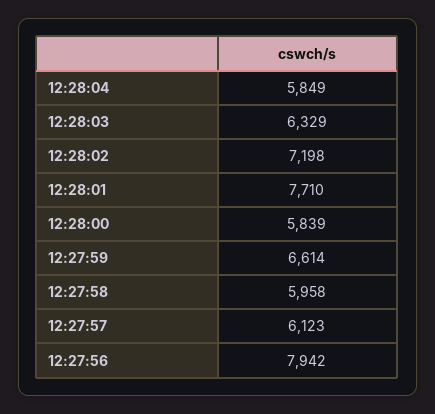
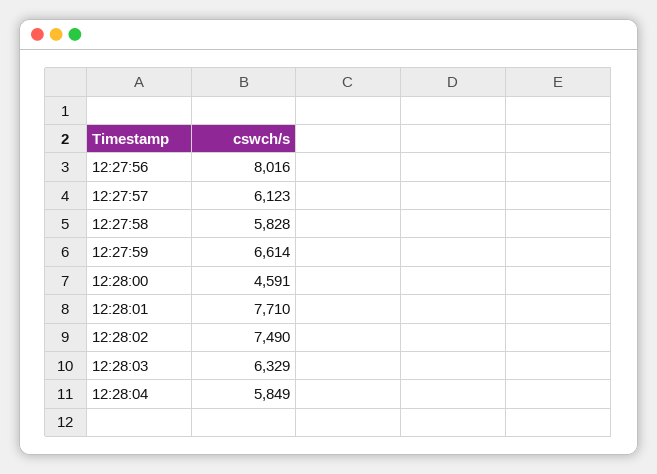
12:28:02: 7198 -> 7490
12:28:00: 5839 -> 4591
12:27:58: 5958 -> 5828
12:27:56: 7942 -> 8016

